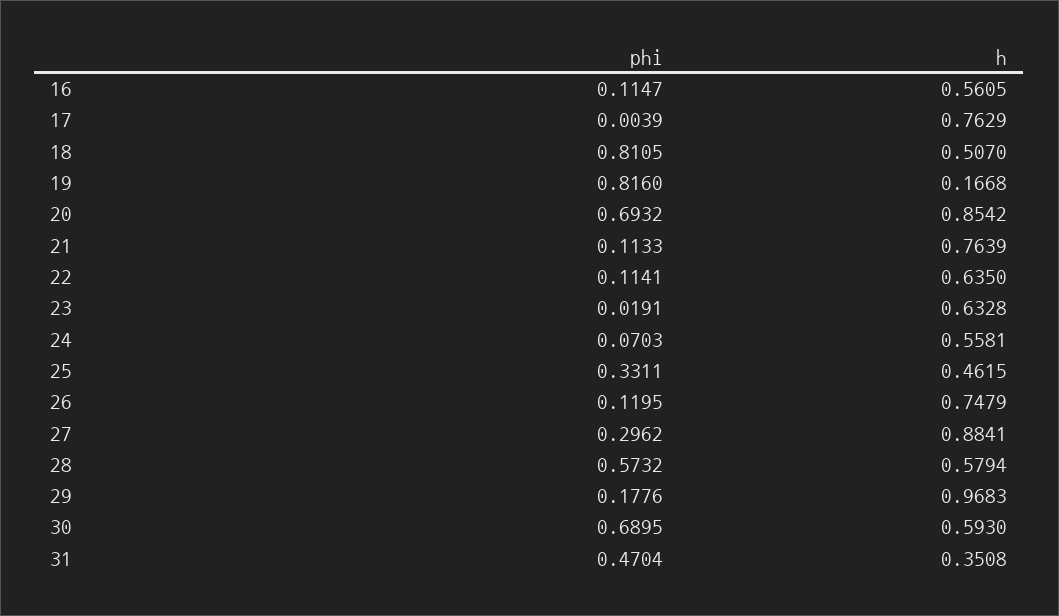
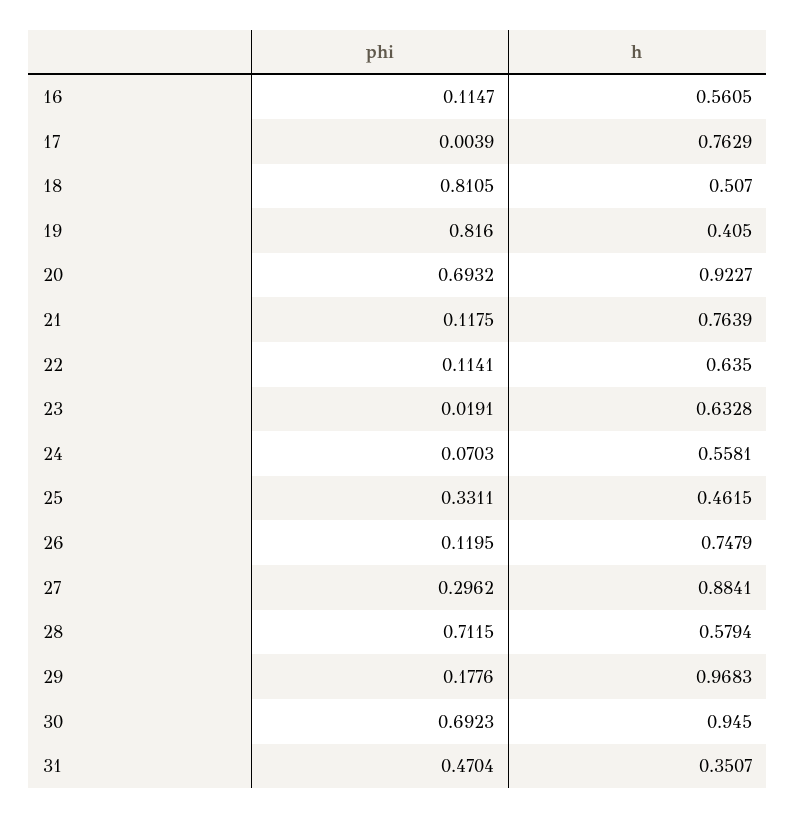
h, 19: 0.1668 -> 0.405
h, 20: 0.8542 -> 0.9227
phi, 21: 0.1133 -> 0.1175
phi, 28: 0.5732 -> 0.7115
phi, 30: 0.6895 -> 0.6923
h, 30: 0.593 -> 0.945
h, 31: 0.3508 -> 0.3507

